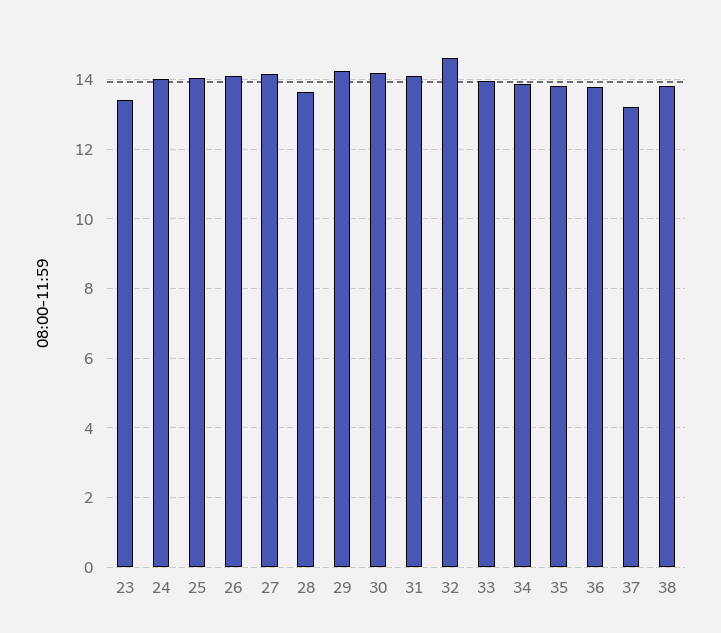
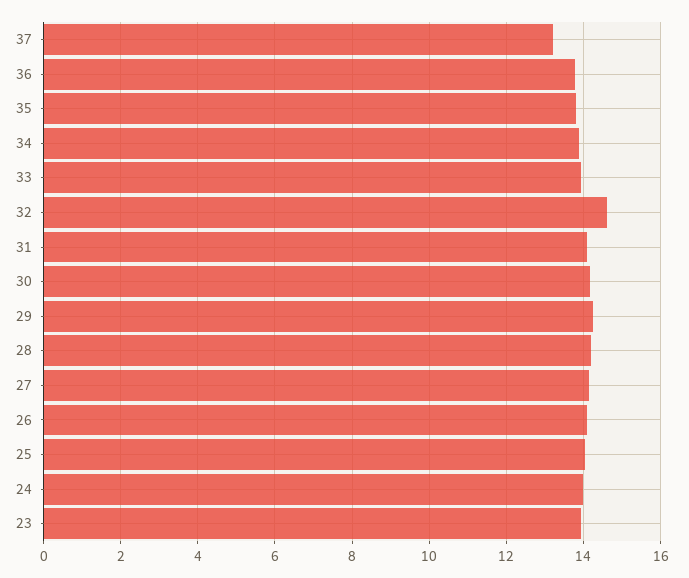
23: 13.4 -> 14
28: 13.6 -> 14.2
38: 13.8 -> none

